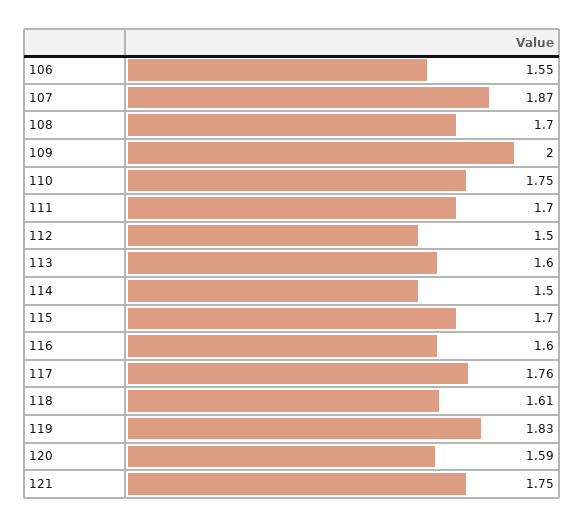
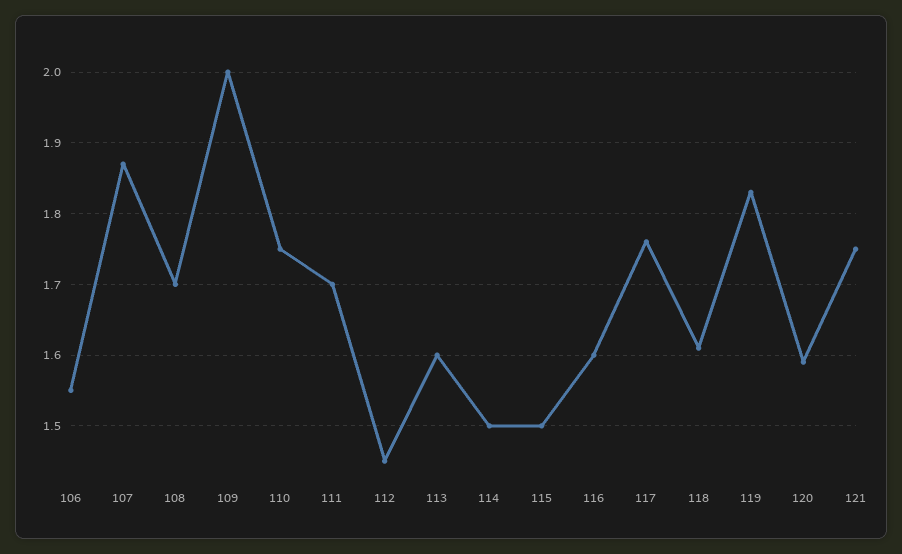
112: 1.5 -> 1.45
115: 1.7 -> 1.5

